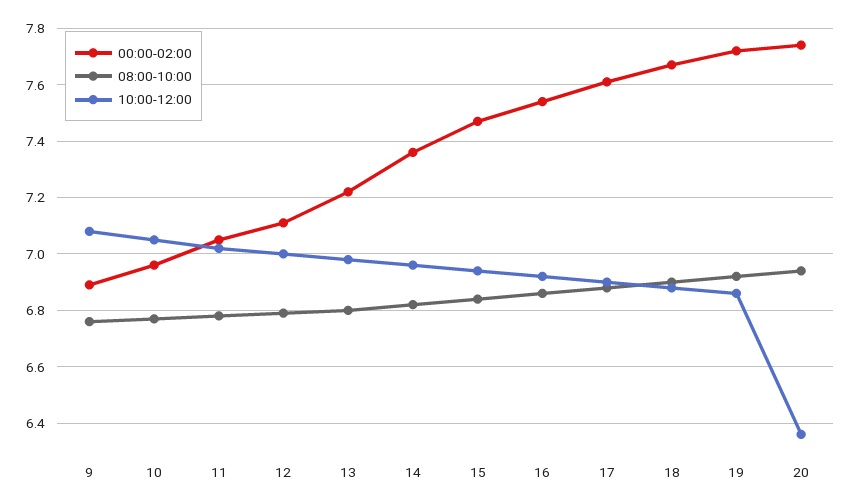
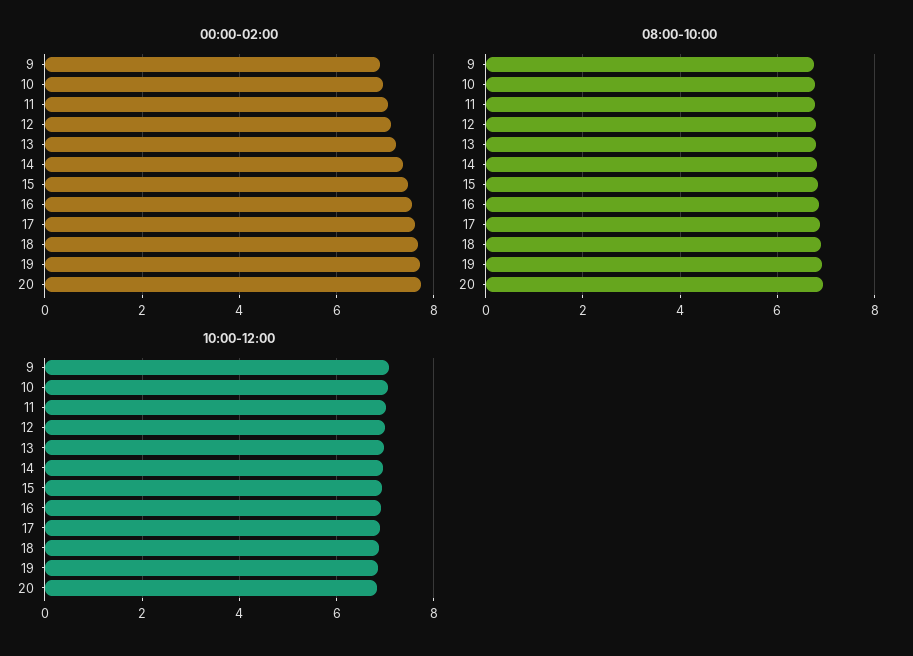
10:00-12:00, 20: 6.35 -> 6.8

